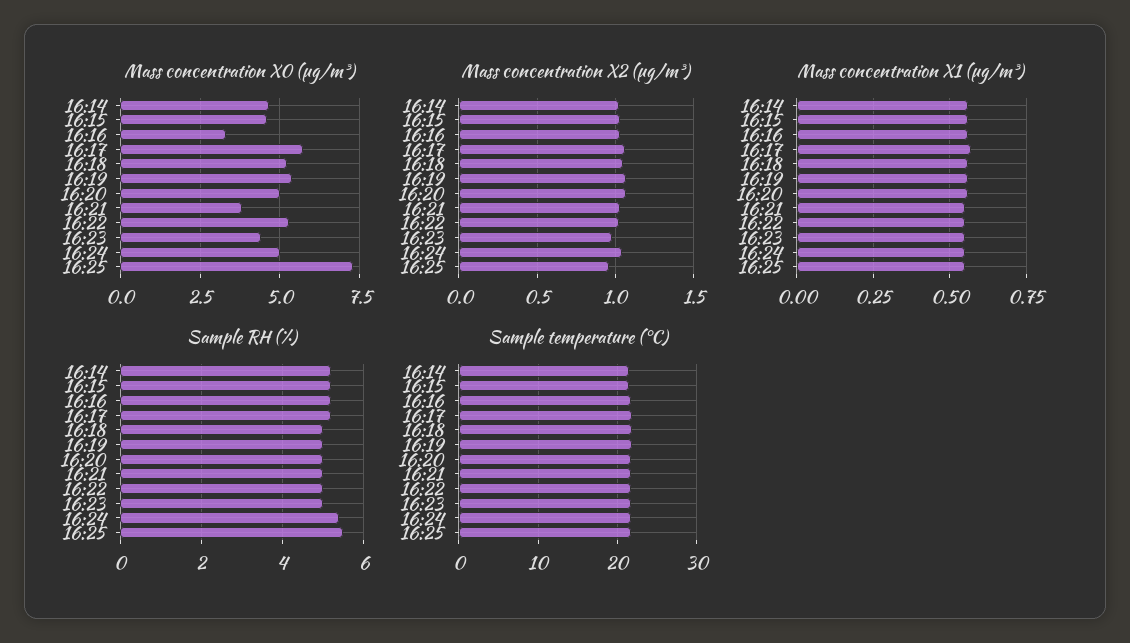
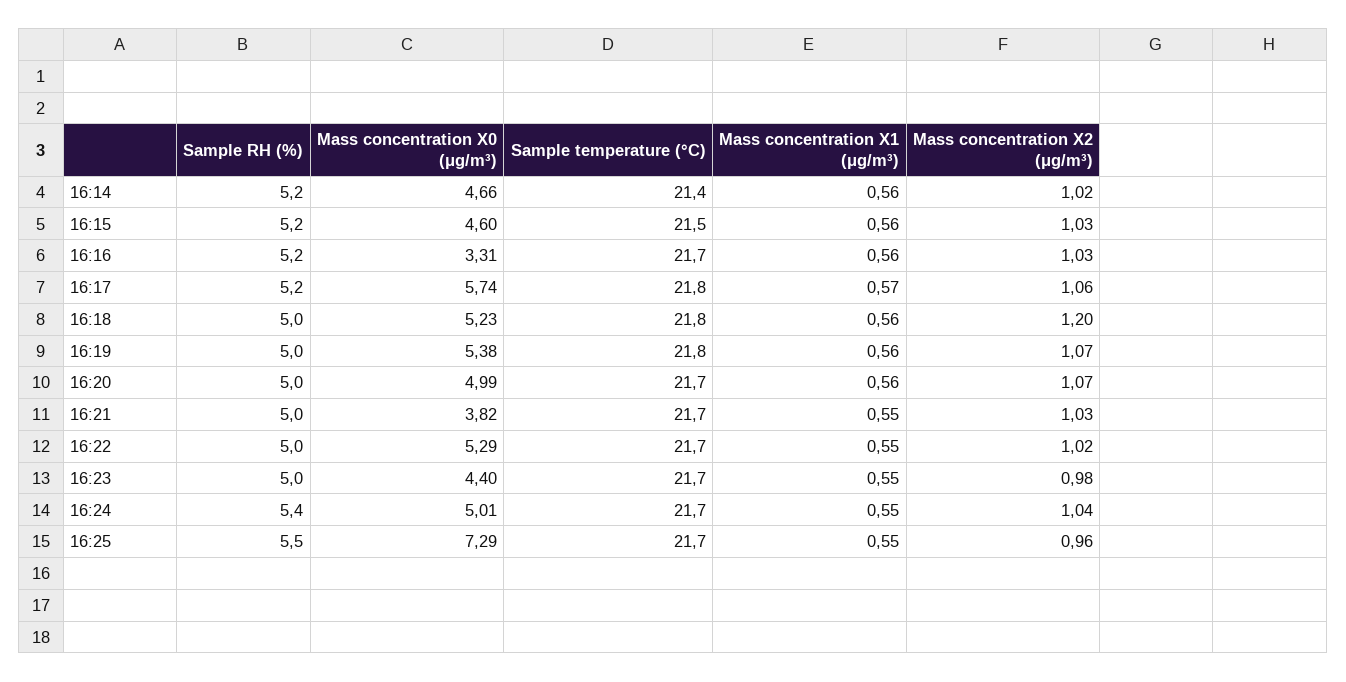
Mass concentration X2 (μg/m³), 16:18: 1.05 -> 1.2

